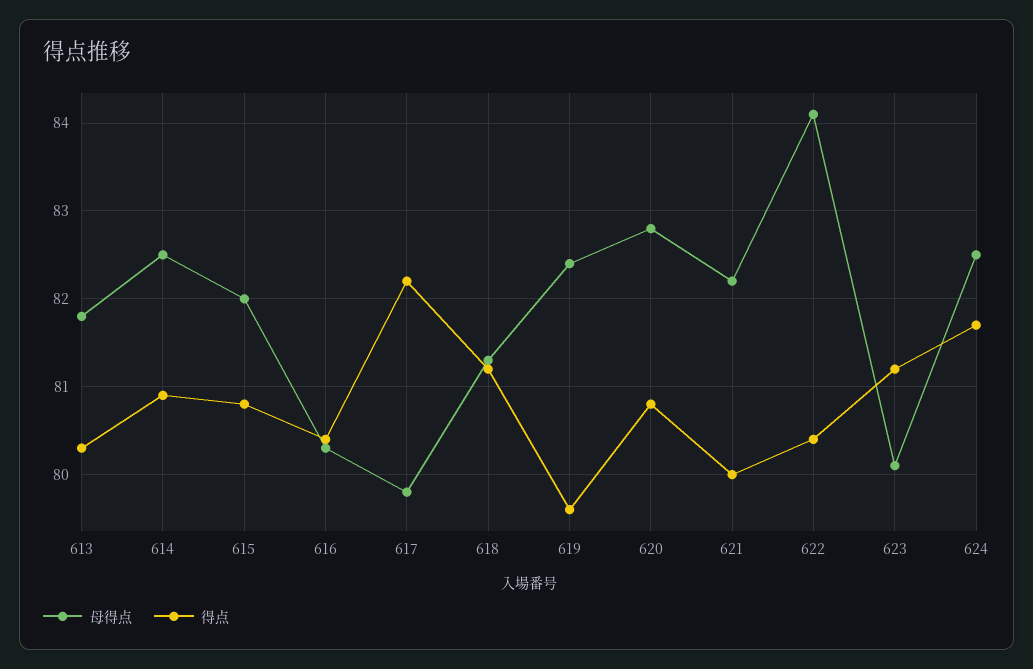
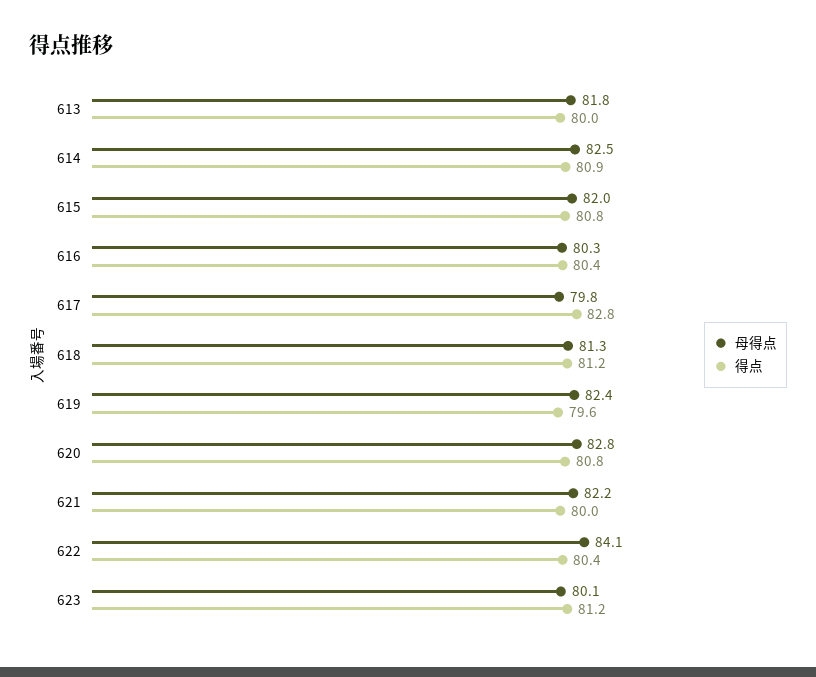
得点, 613: 80.3 -> 80
得点, 617: 82.2 -> 82.8
母得点, 624: 82.5 -> none
得点, 624: 81.7 -> none

